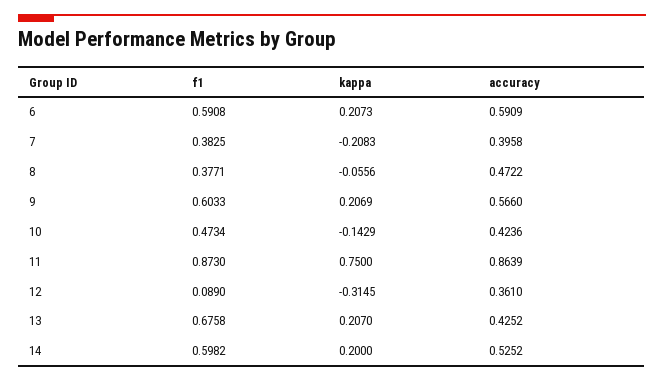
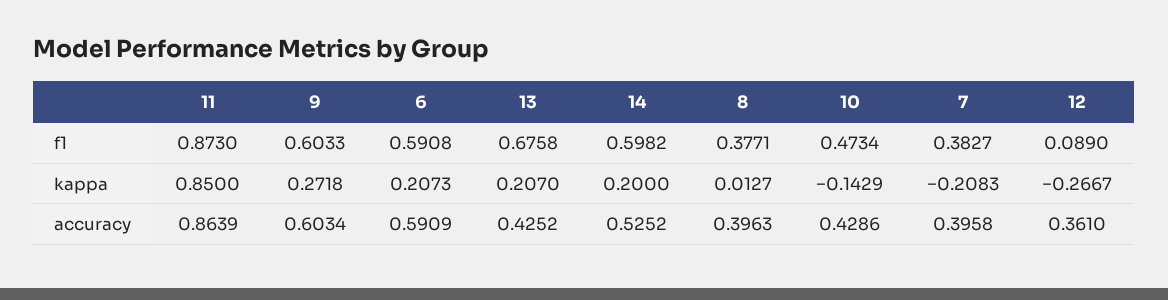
f1, 7: 0.3825 -> 0.3827
kappa, 8: -0.0556 -> 0.0127
accuracy, 8: 0.4722 -> 0.3963
kappa, 9: 0.2069 -> 0.2718
accuracy, 9: 0.566 -> 0.6034
accuracy, 10: 0.4236 -> 0.4286
kappa, 11: 0.75 -> 0.85
kappa, 12: -0.3145 -> -0.2667

